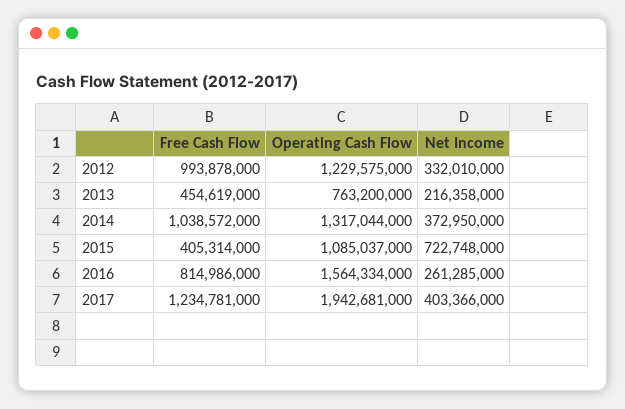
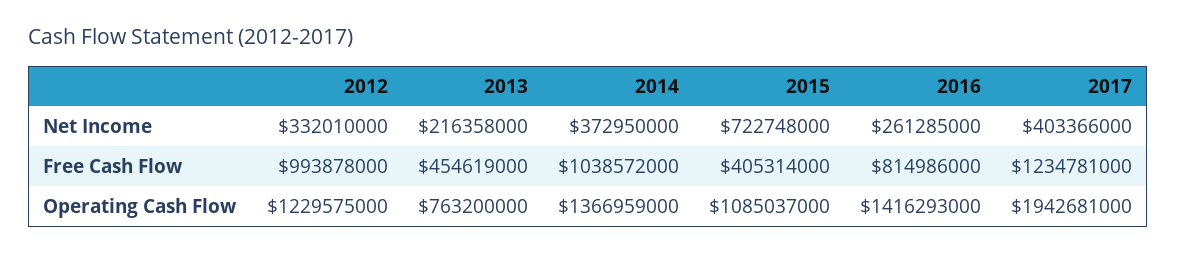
Operating Cash Flow, 2014: 1317044000 -> 1366959000
Operating Cash Flow, 2016: 1564334000 -> 1416293000

